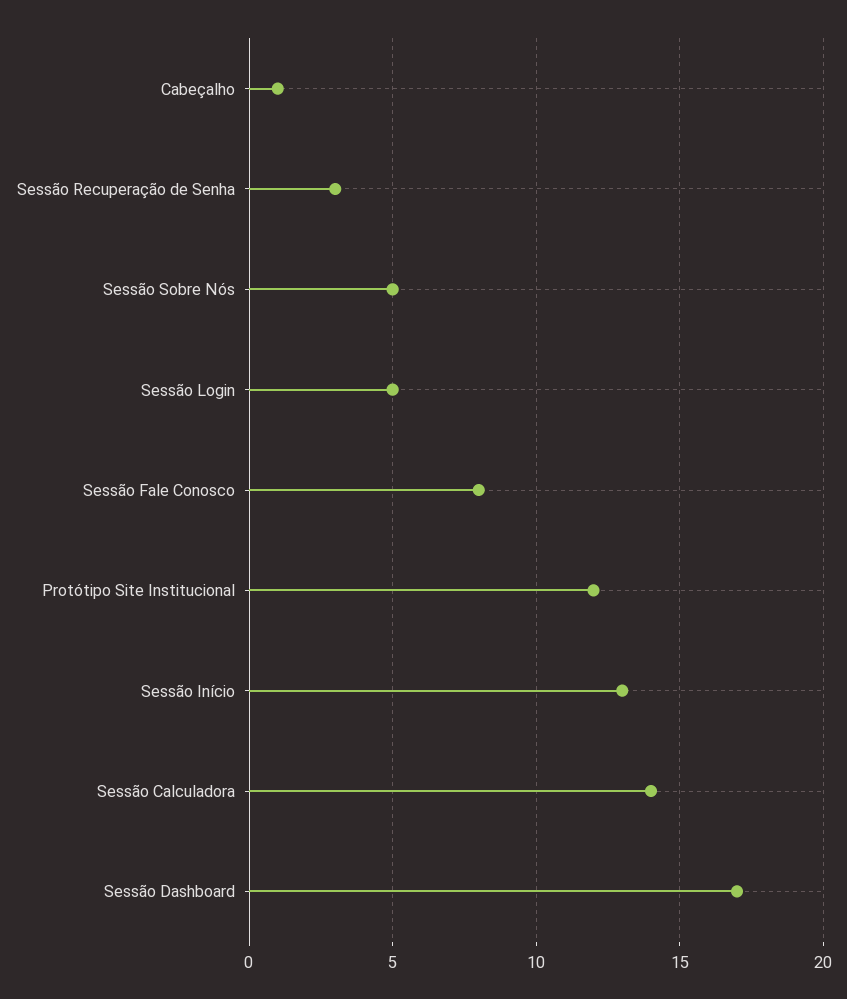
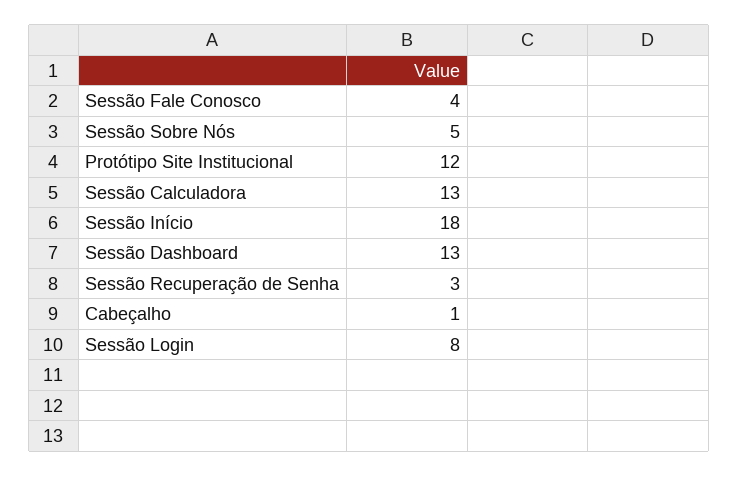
Sessão Login: 5 -> 8
Sessão Fale Conosco: 8 -> 4
Sessão Início: 13 -> 18
Sessão Calculadora: 14 -> 13
Sessão Dashboard: 17 -> 13

